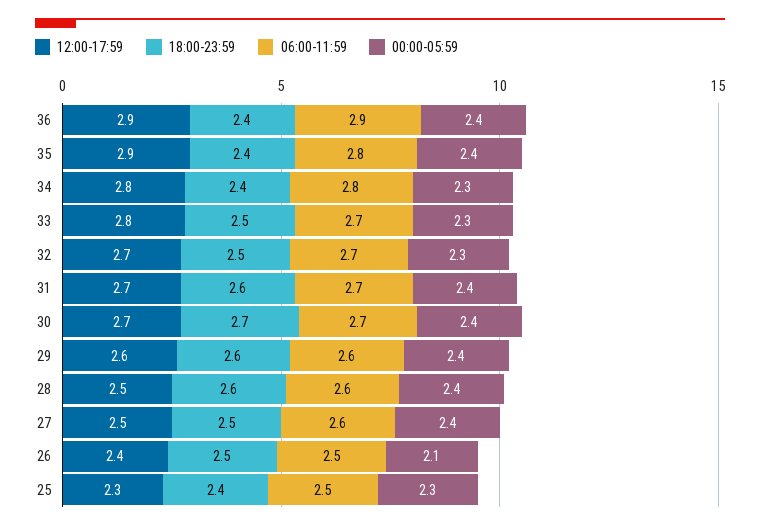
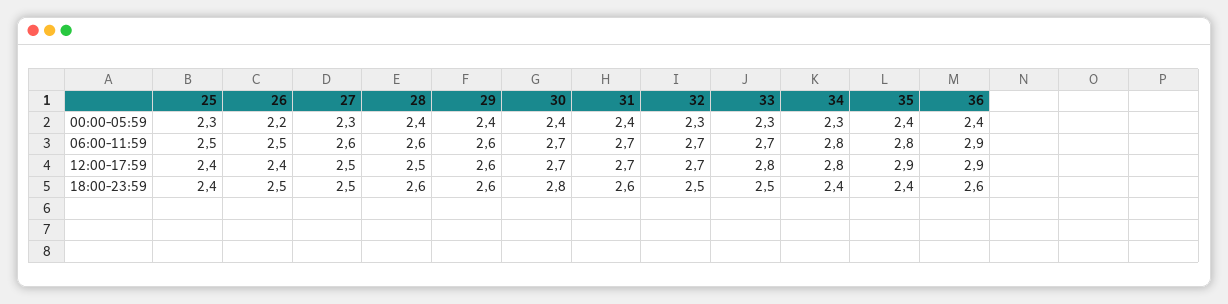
18:00-23:59, 36: 2.4 -> 2.6
18:00-23:59, 30: 2.7 -> 2.8
00:00-05:59, 27: 2.4 -> 2.3
00:00-05:59, 26: 2.1 -> 2.2
12:00-17:59, 25: 2.3 -> 2.4

